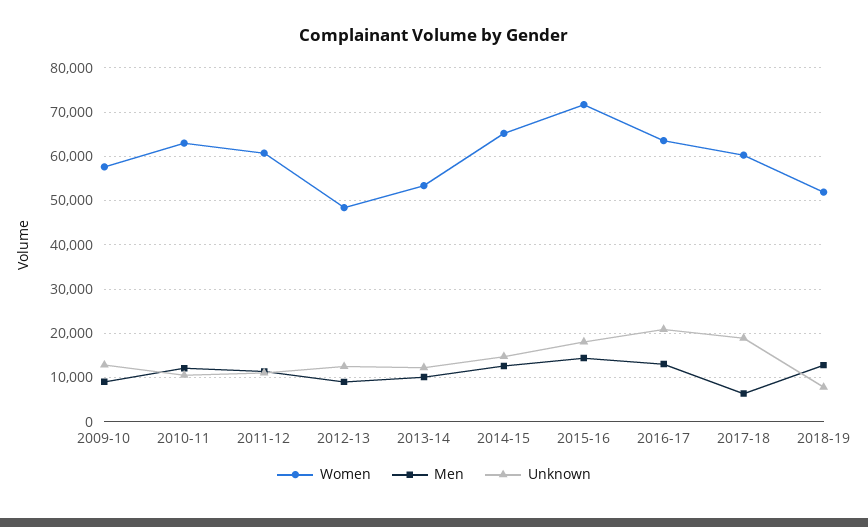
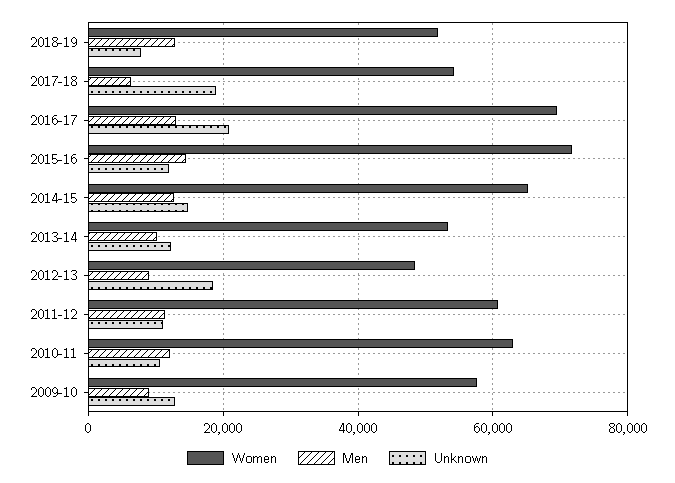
Unknown, 2012-13: 12000 -> 18000
Unknown, 2015-16: 18000 -> 12000
Women, 2016-17: 64000 -> 70000
Women, 2017-18: 60000 -> 54000

